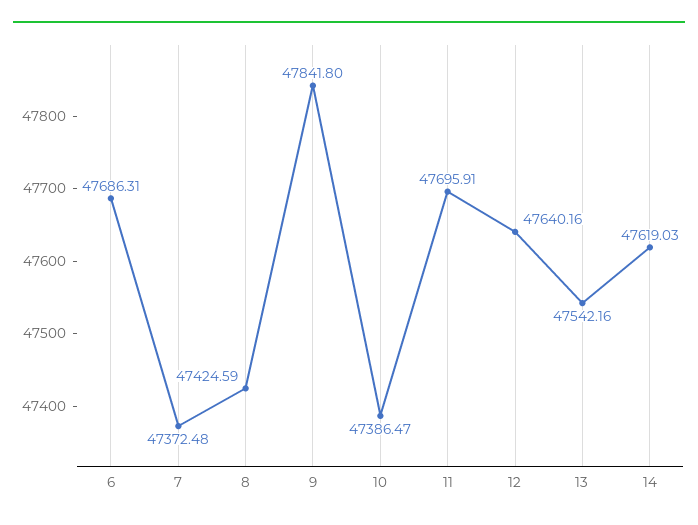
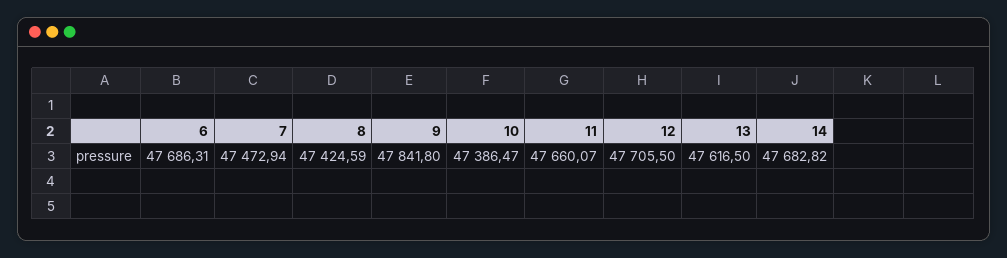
7: 47372.48 -> 47472.94
11: 47695.91 -> 47660.07
12: 47640.16 -> 47705.5
13: 47542.16 -> 47616.5
14: 47619.03 -> 47682.82

